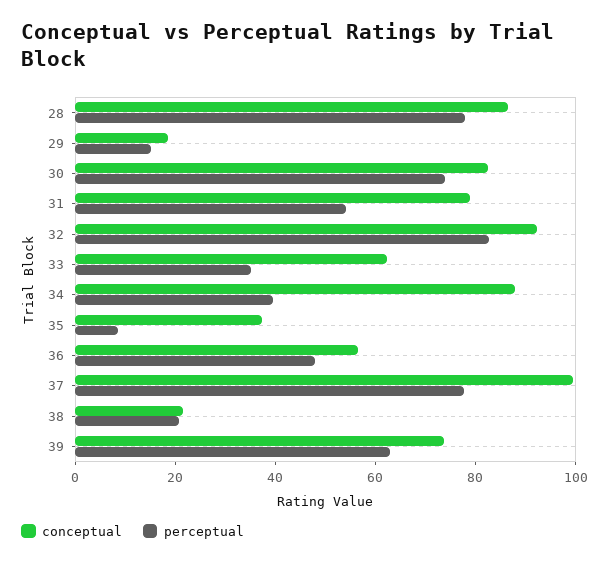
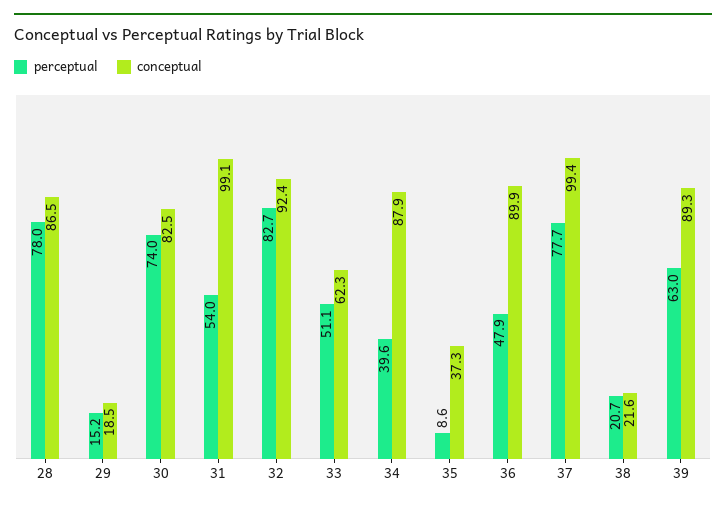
conceptual, 31: 80 -> 99.1
perceptual, 33: 35 -> 51.1
conceptual, 36: 55 -> 89.9
conceptual, 39: 75 -> 89.3

